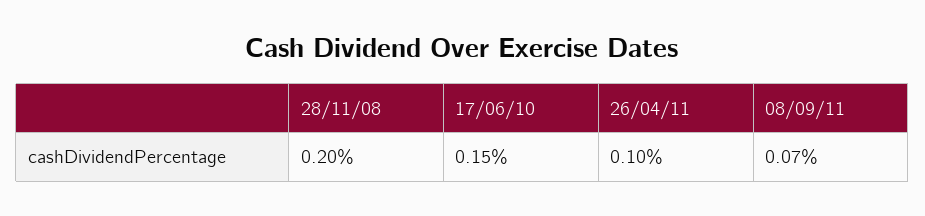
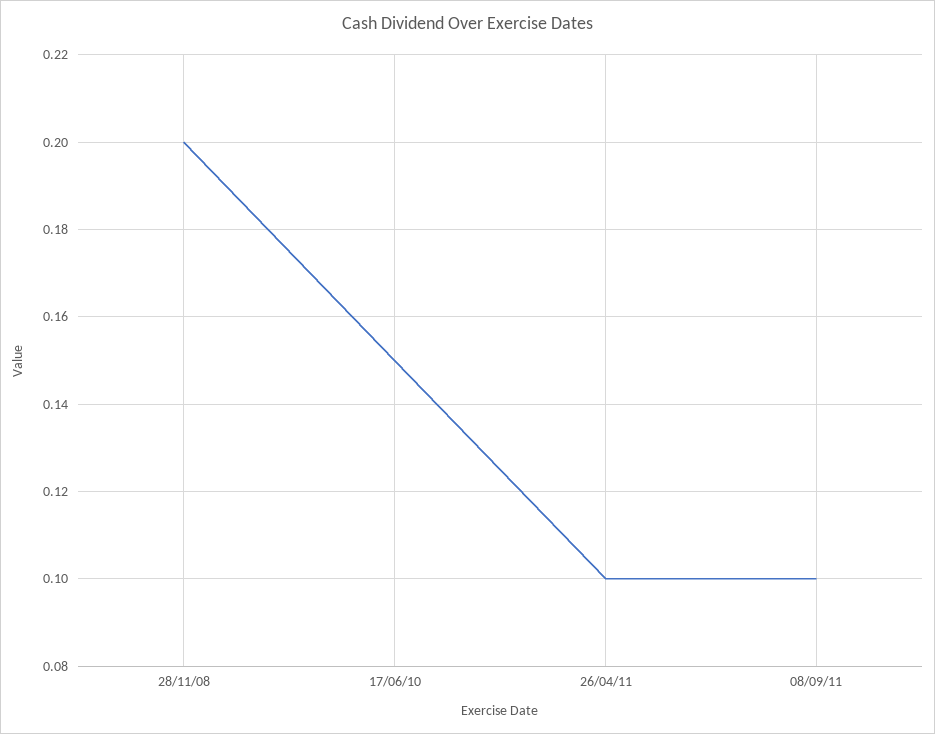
08/09/11: 0.07 -> 0.1

